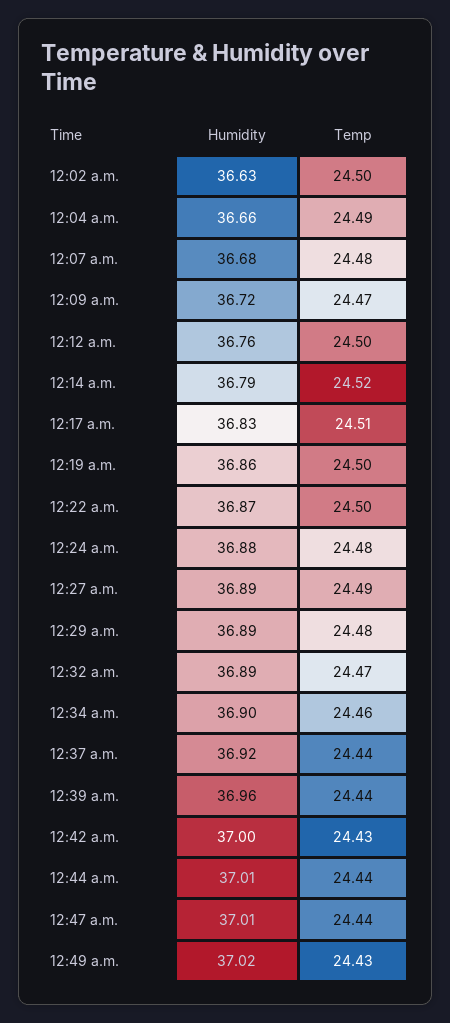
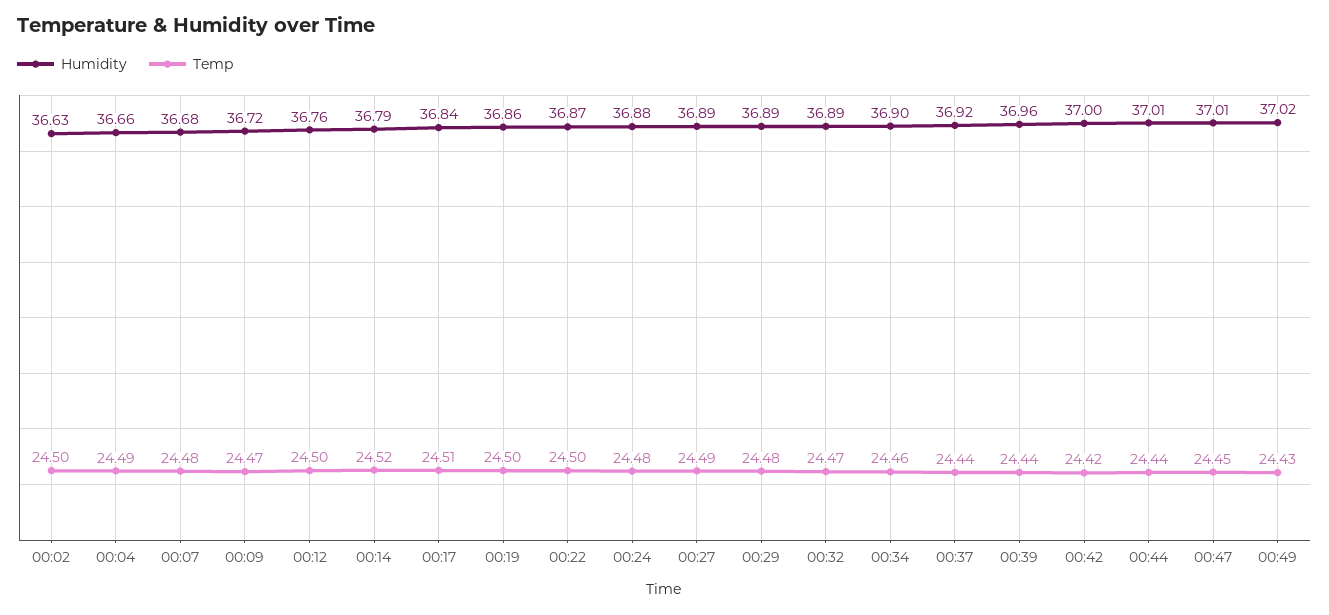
Humidity, 12:17 a.m.: 36.83 -> 36.84
Temp, 12:42 a.m.: 24.43 -> 24.42
Temp, 12:47 a.m.: 24.44 -> 24.45

